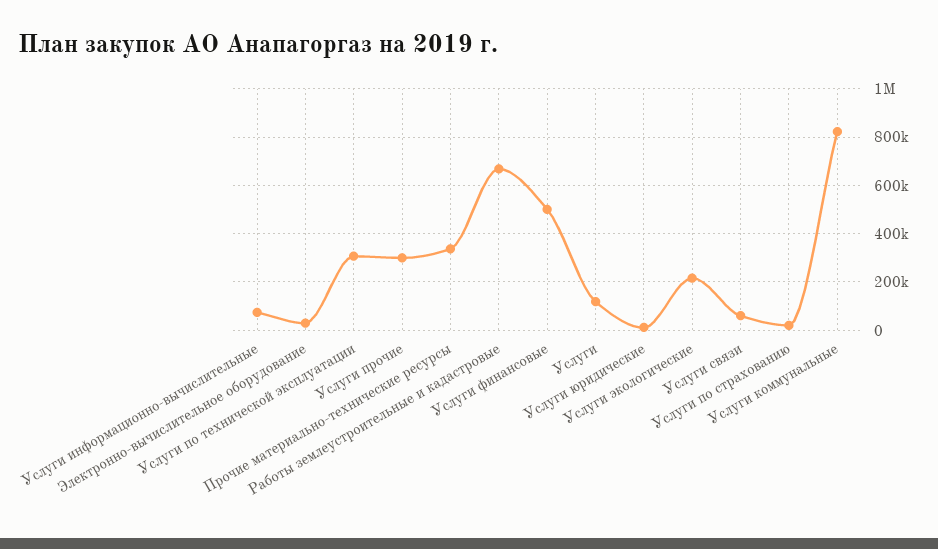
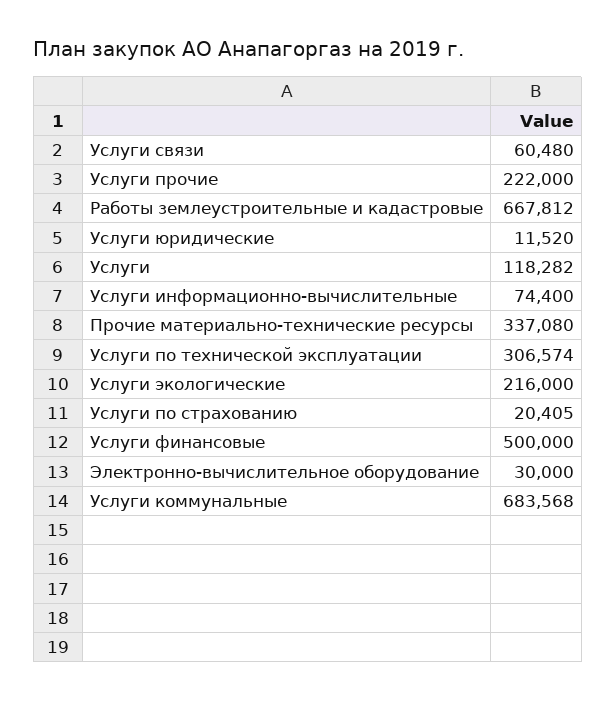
Услуги прочие: 300000 -> 222000
Услуги коммунальные: 825000 -> 683568

